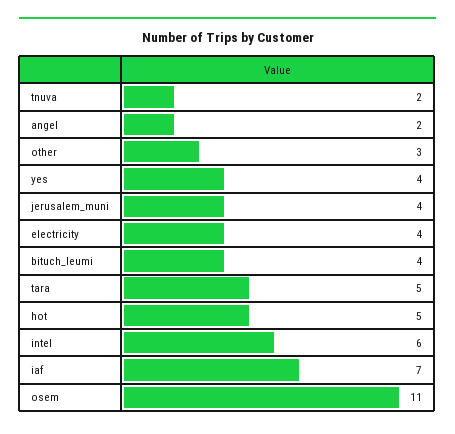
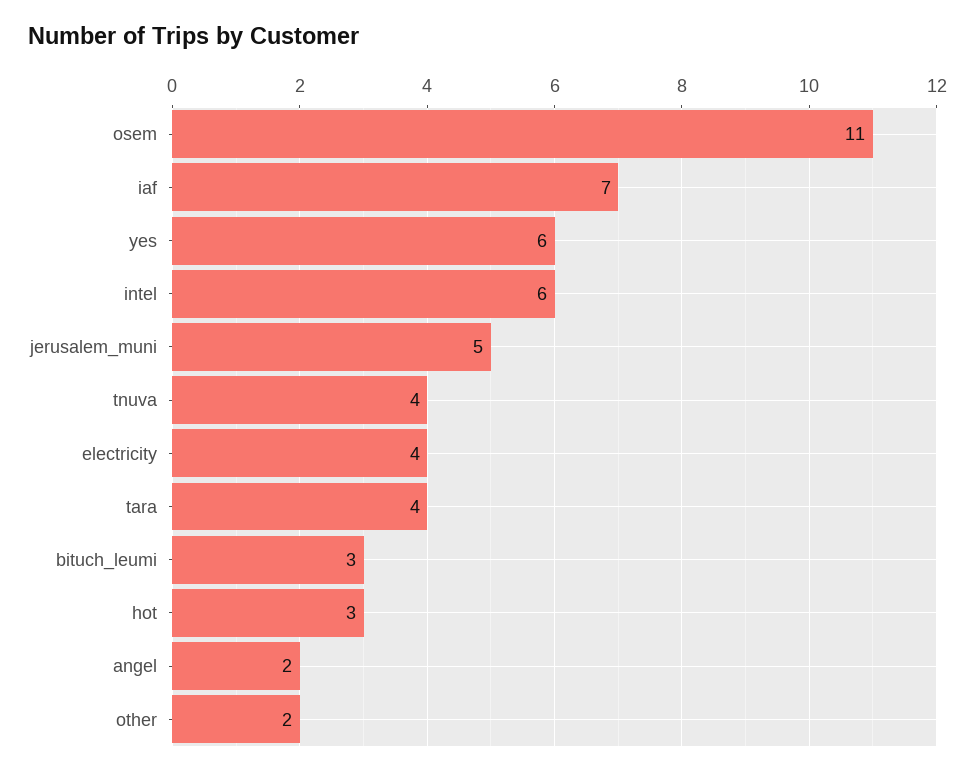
tnuva: 2 -> 4
other: 3 -> 2
yes: 4 -> 6
jerusalem_muni: 4 -> 5
bituch_leumi: 4 -> 3
tara: 5 -> 4
hot: 5 -> 3

